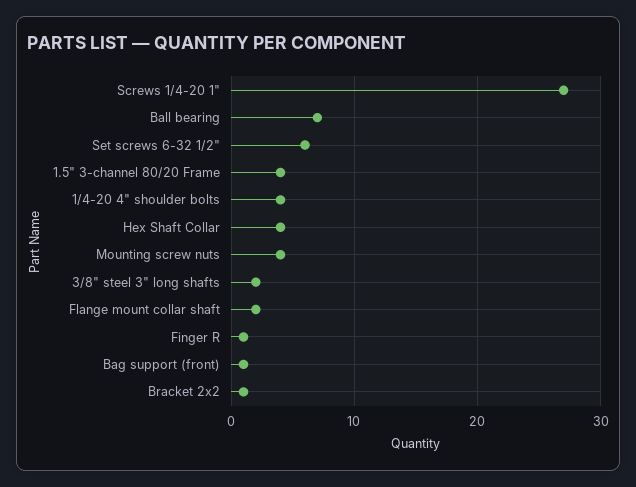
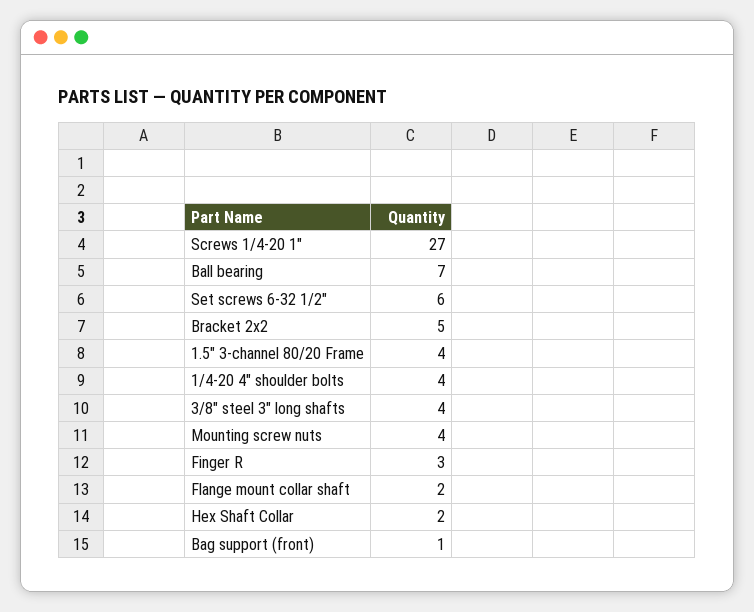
Hex Shaft Collar: 4 -> 2
3/8" steel 3" long shafts: 2 -> 4
Finger R: 1 -> 3
Bracket 2x2: 1 -> 5

